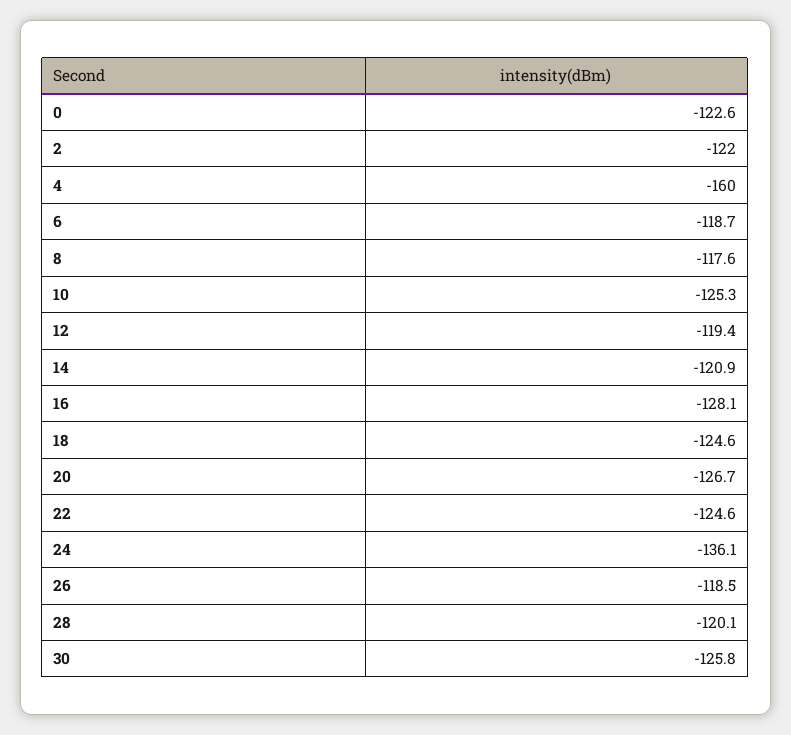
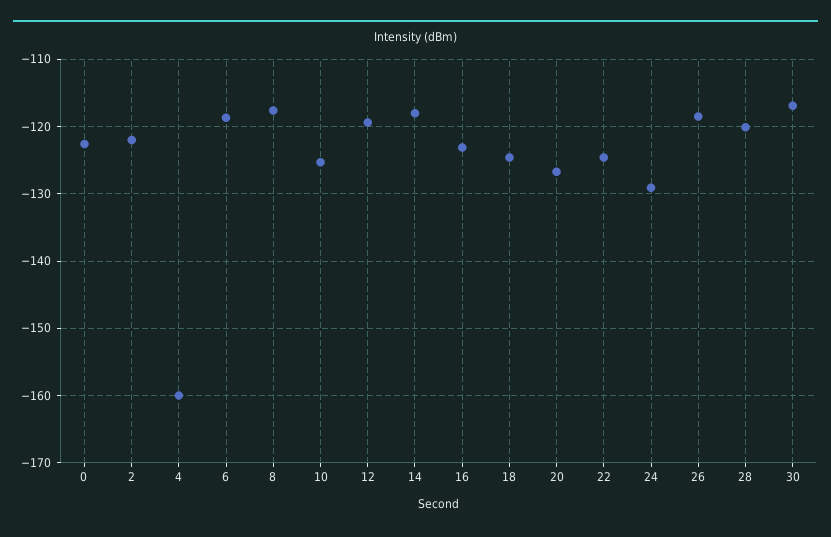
14: -120.9 -> -118
16: -128.1 -> -123
24: -136.1 -> -129
30: -125.8 -> -117

